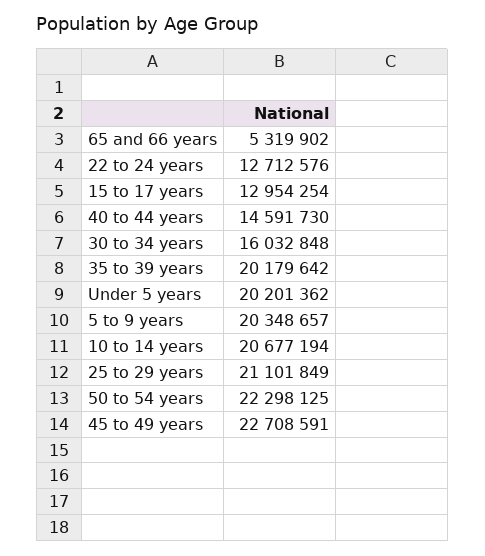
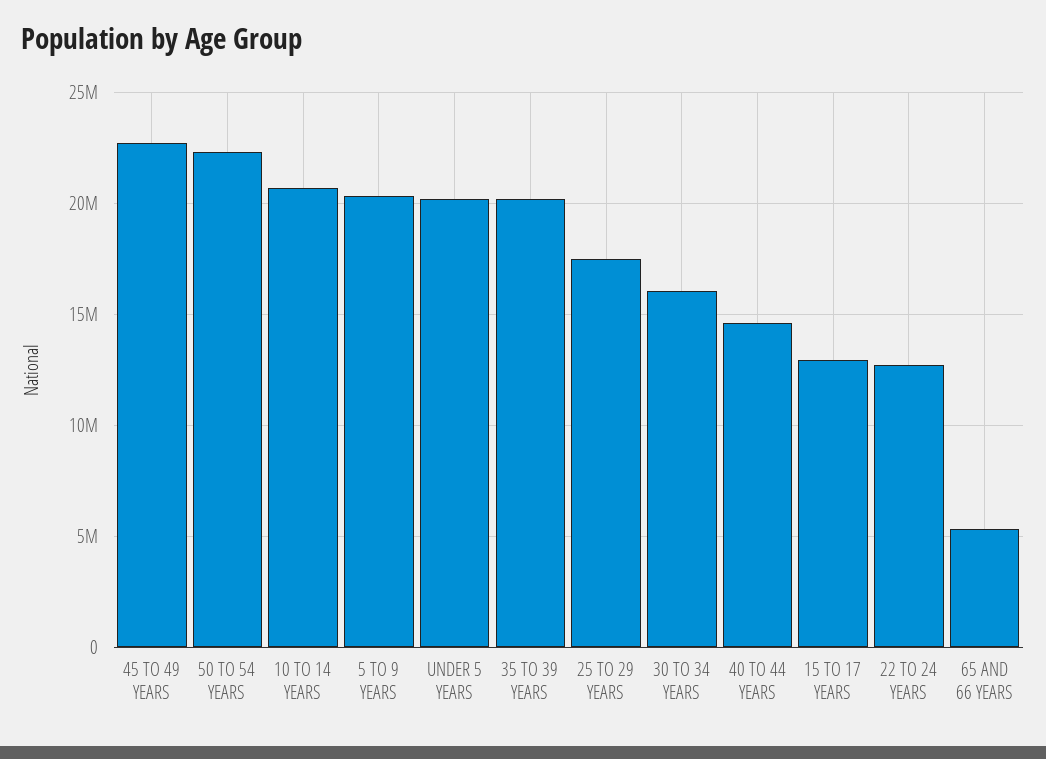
25 to 29 years: 21101849 -> 17500000

